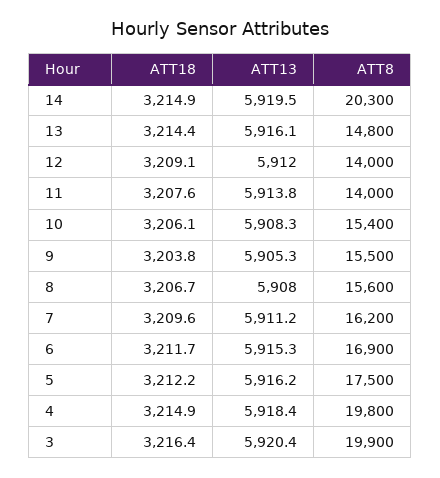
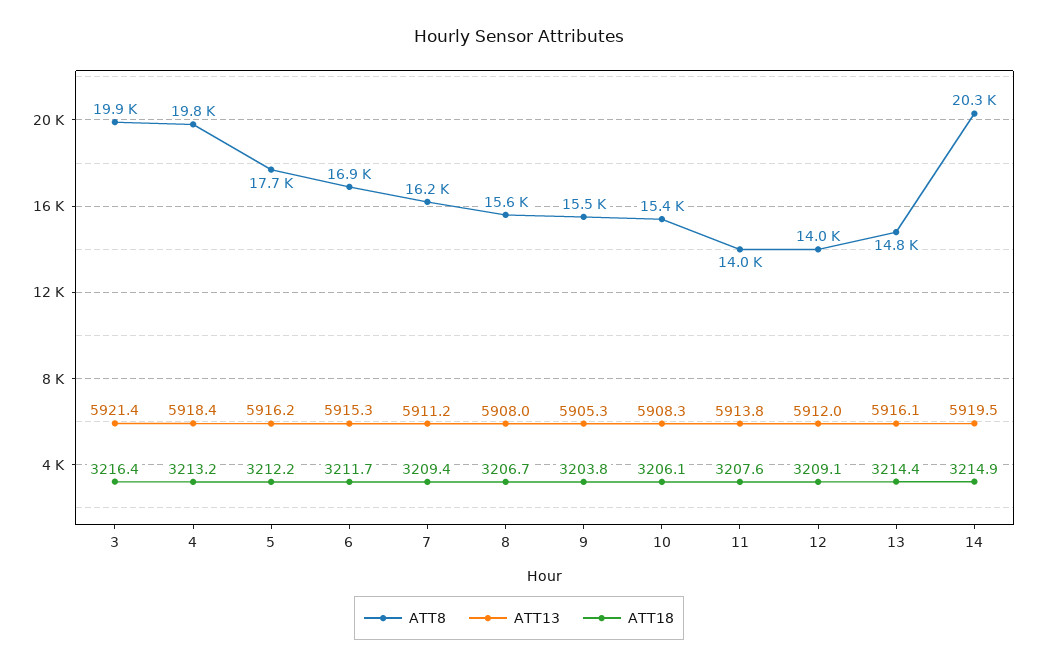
ATT18, 7: 3209.6 -> 3209.4
ATT8, 5: 17500 -> 17700
ATT18, 4: 3214.9 -> 3213.2
ATT13, 3: 5920.4 -> 5921.4

